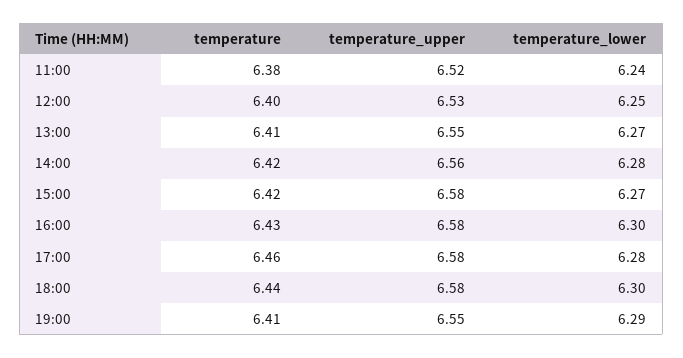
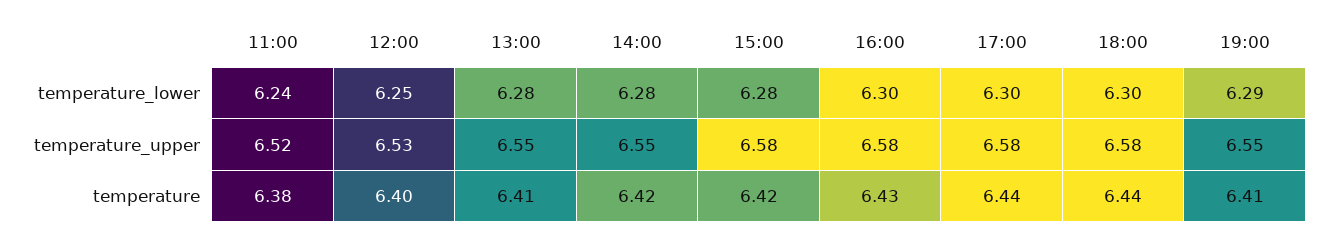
temperature_lower, 13:00: 6.27 -> 6.28
temperature_upper, 14:00: 6.56 -> 6.55
temperature_lower, 15:00: 6.27 -> 6.28
temperature, 17:00: 6.46 -> 6.44
temperature_lower, 17:00: 6.28 -> 6.3

